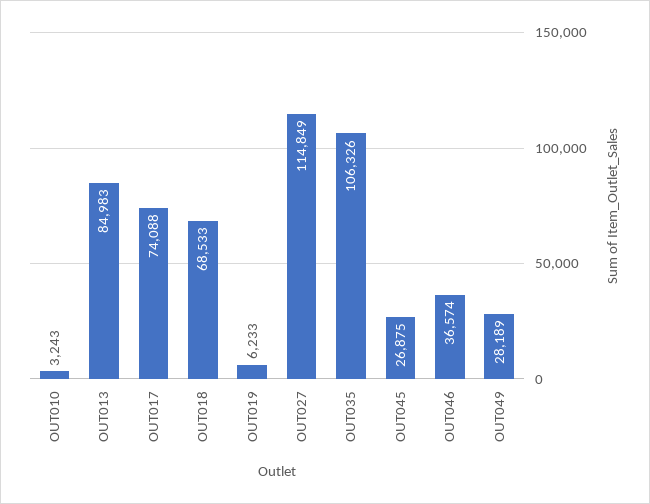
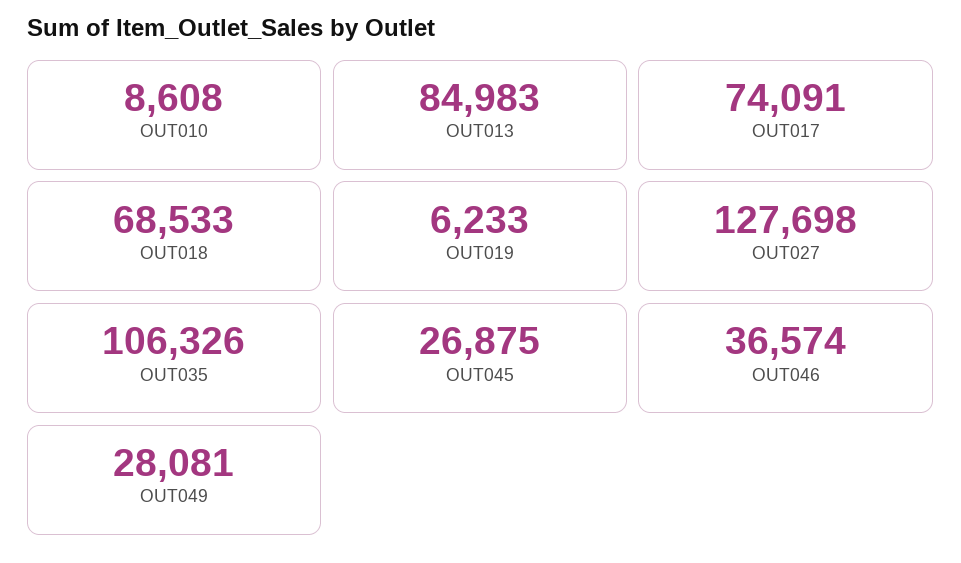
OUT010: 3243 -> 8608
OUT017: 74088 -> 74091
OUT027: 114849 -> 127698
OUT049: 28189 -> 28081

